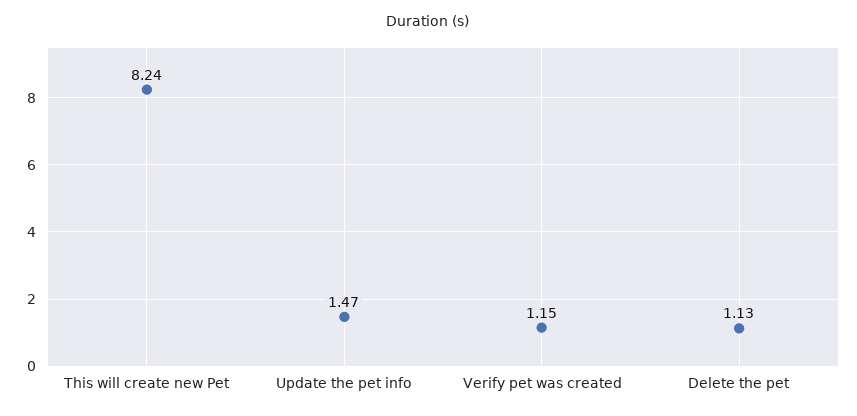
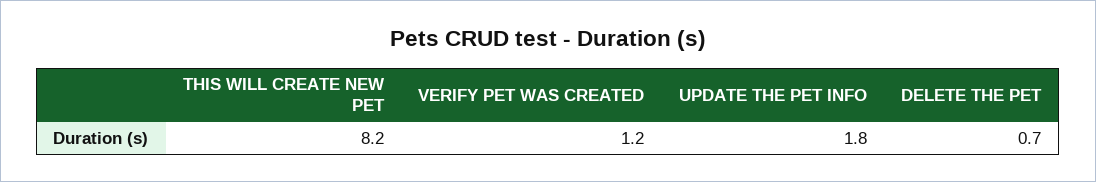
Update the pet info: 1.47 -> 1.8
Delete the pet: 1.13 -> 0.7

